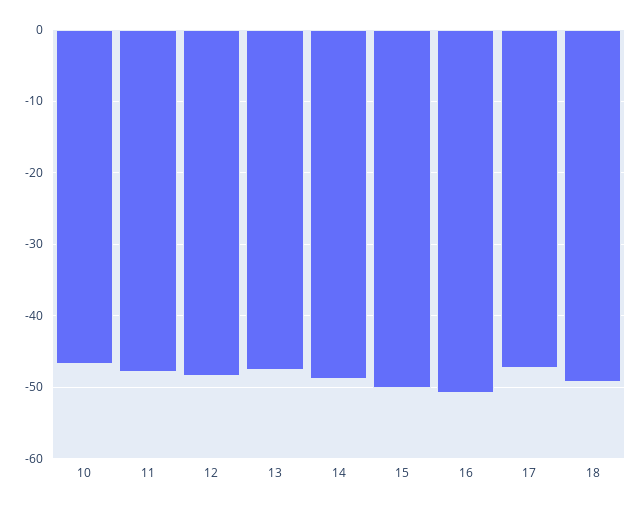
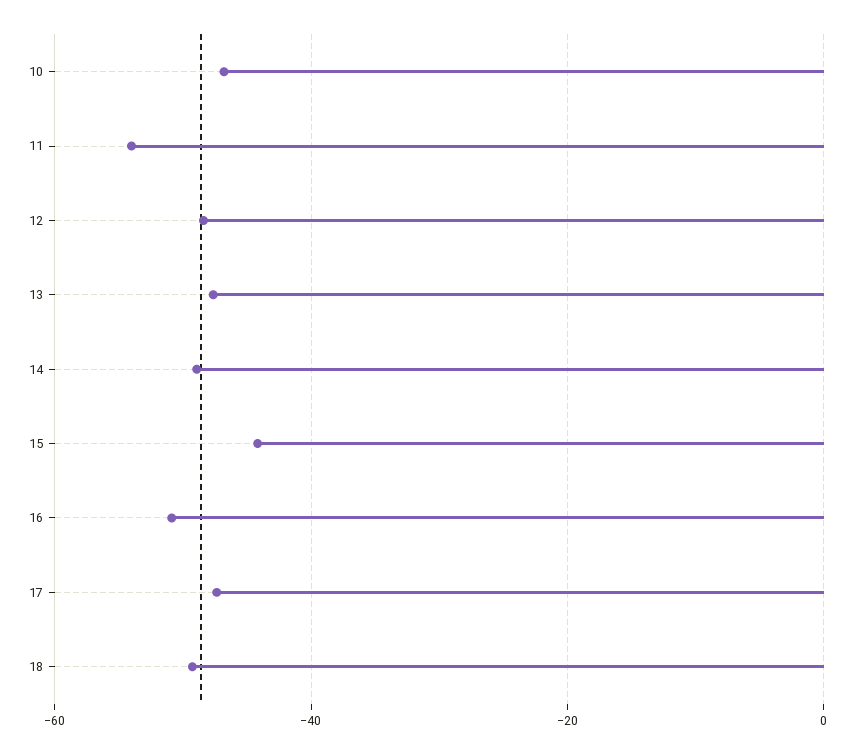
11: -48 -> -54
15: -50 -> -44

